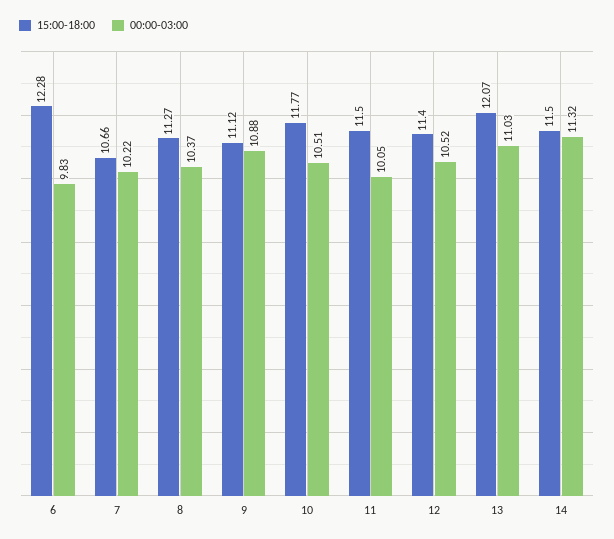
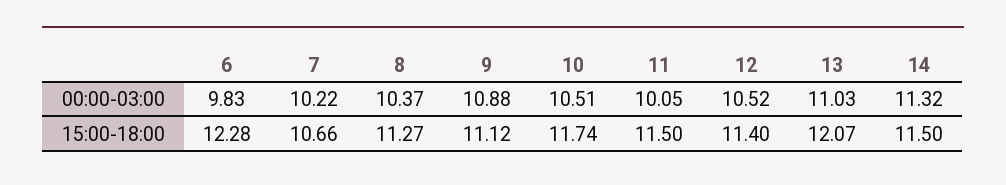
15:00-18:00, 10: 11.77 -> 11.74

